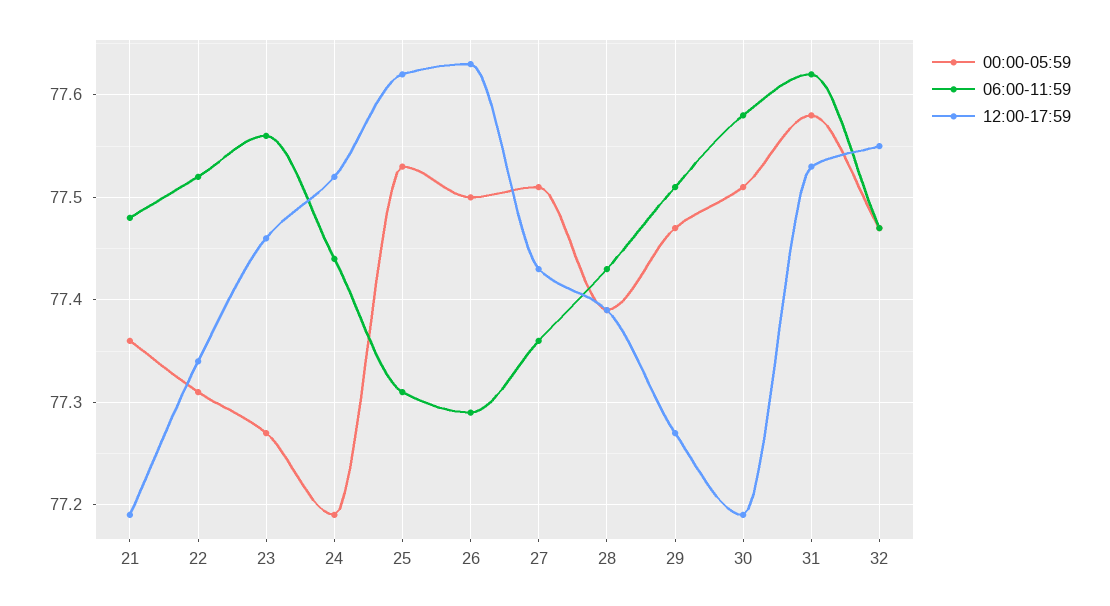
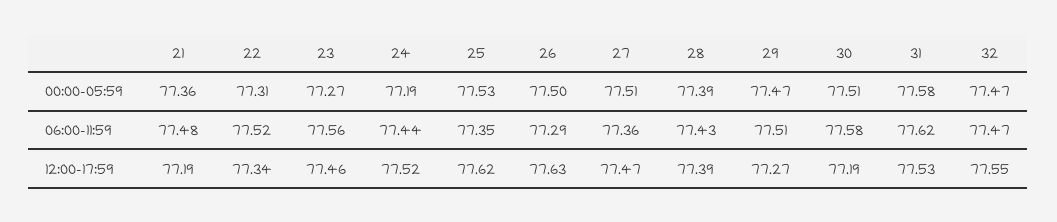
06:00-11:59, 25: 77.31 -> 77.35
12:00-17:59, 27: 77.43 -> 77.47

